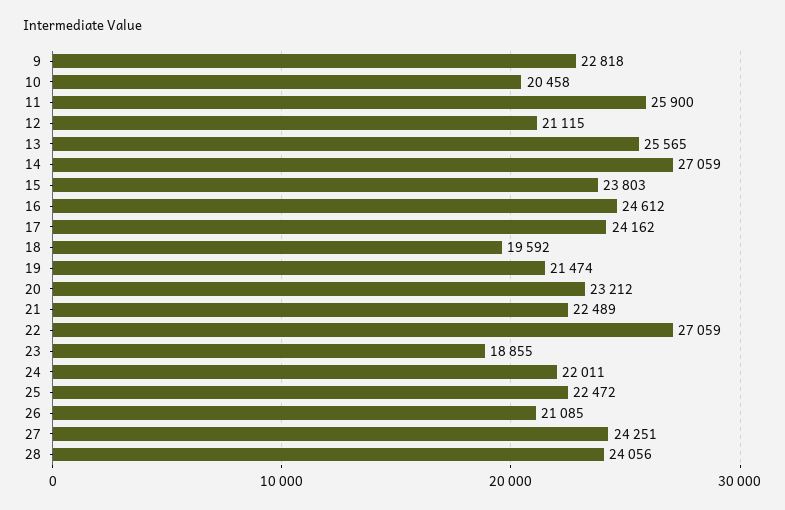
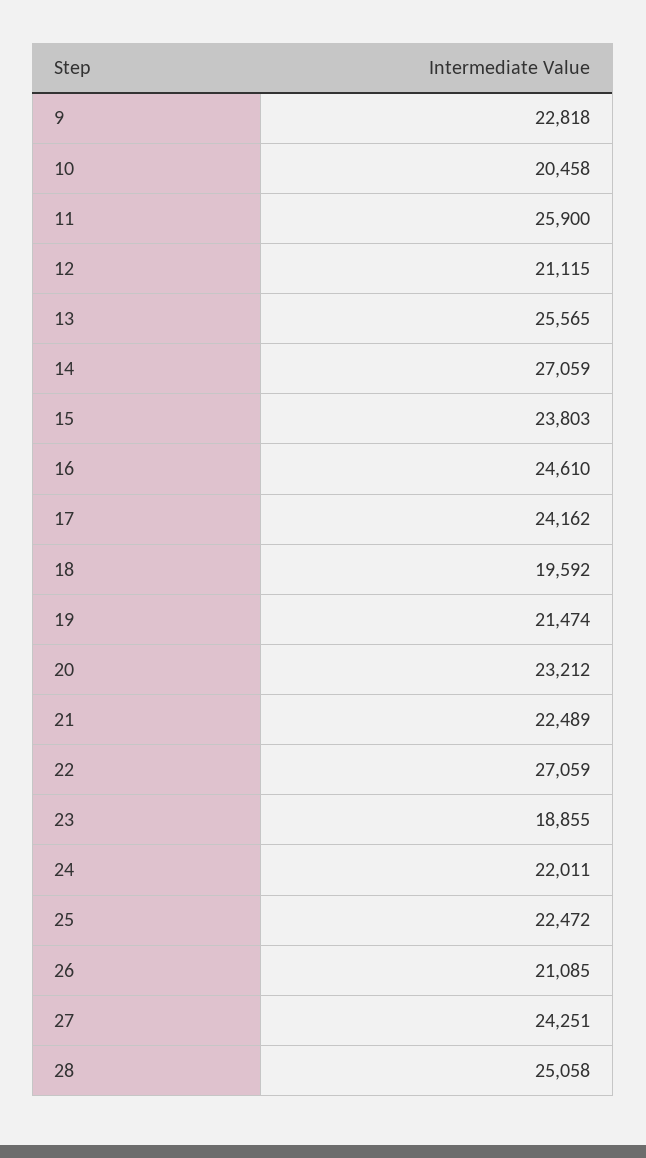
16: 24612 -> 24610
28: 24056 -> 25058

